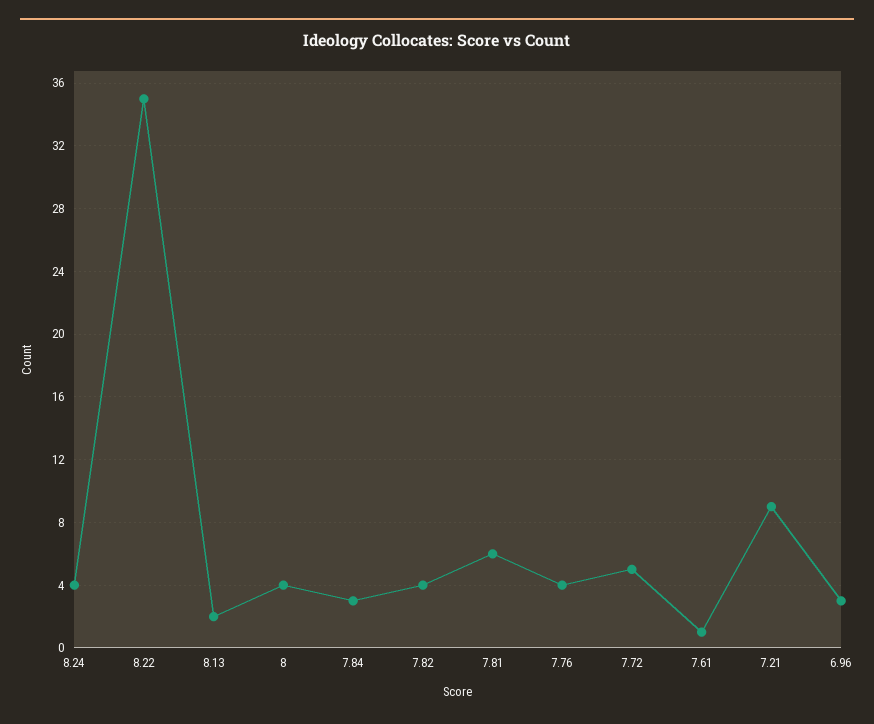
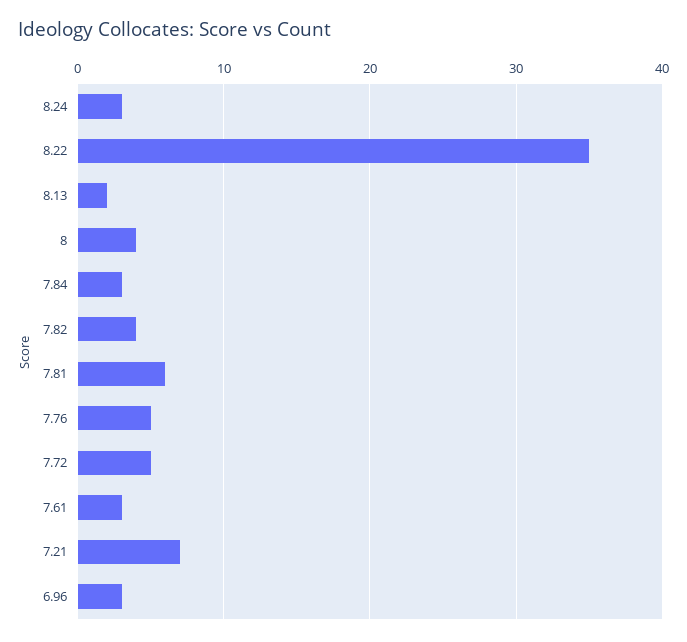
8.24: 4 -> 3
7.76: 4 -> 5
7.61: 1 -> 3
7.21: 9 -> 7

